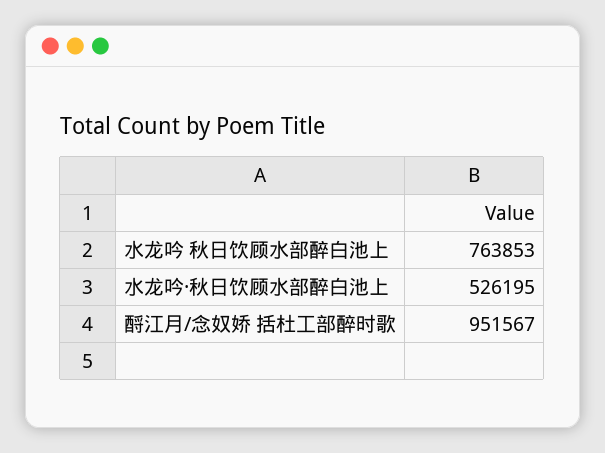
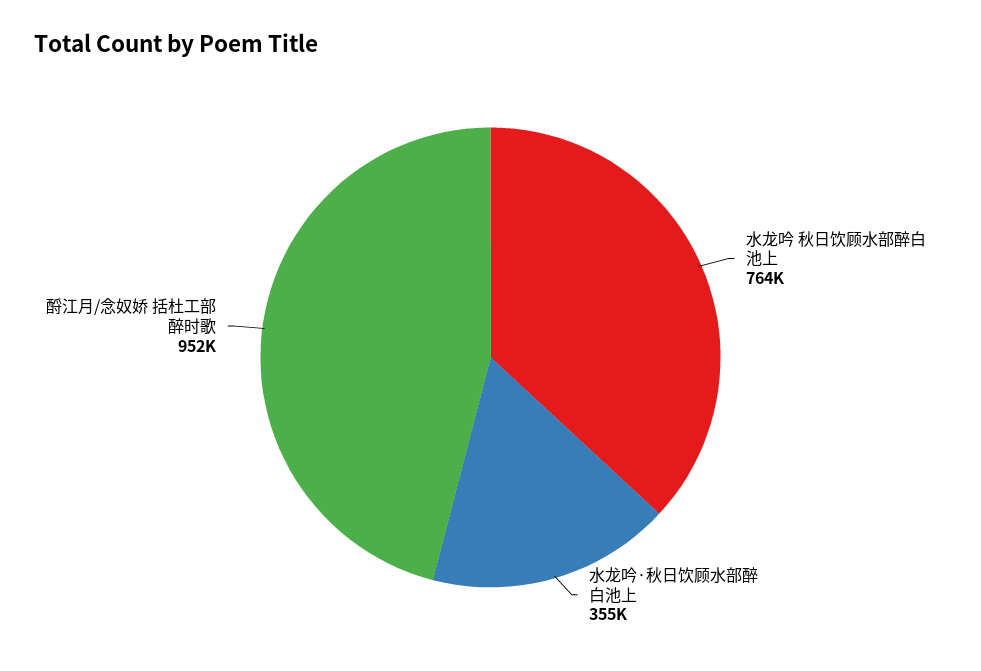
水龙吟·秋日饮顾水部醉白池上: 526195 -> 355000

